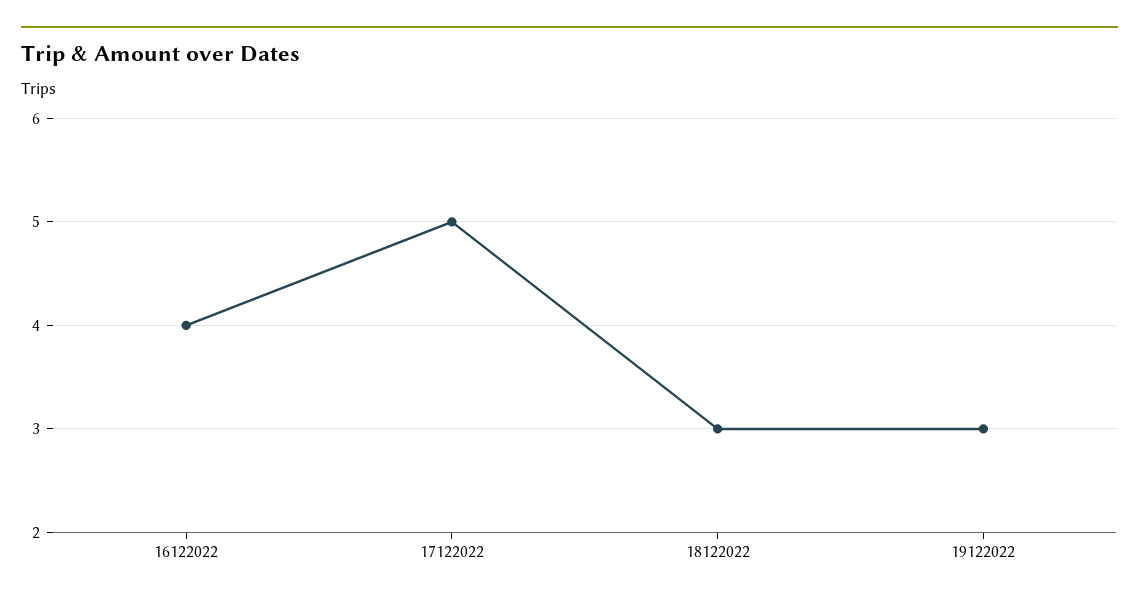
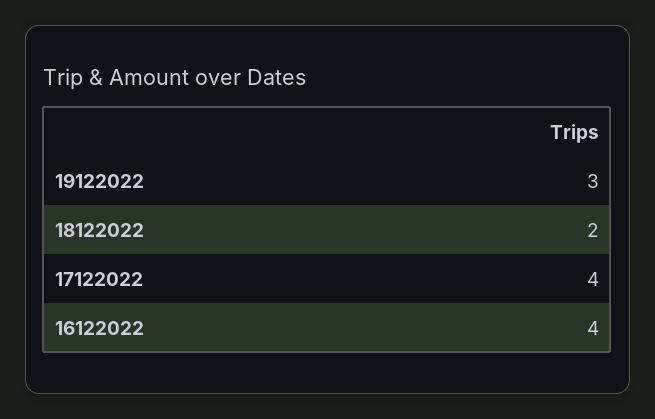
17122022: 5 -> 4
18122022: 3 -> 2

